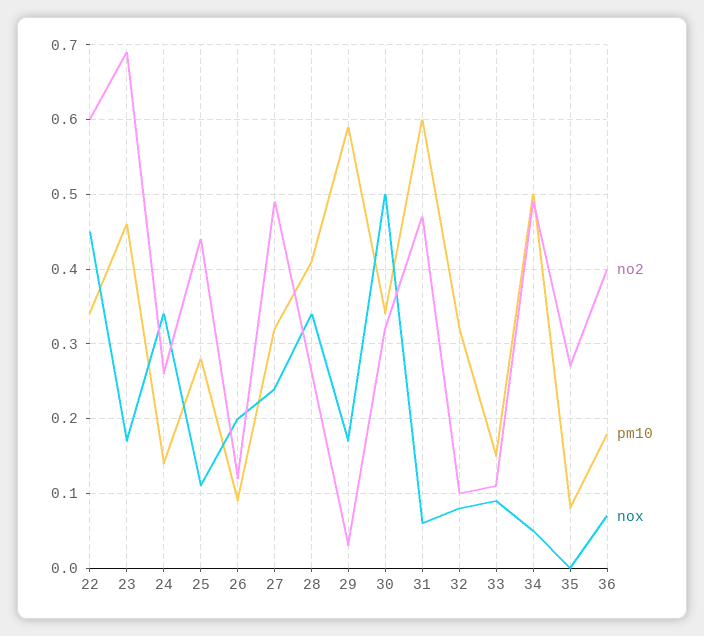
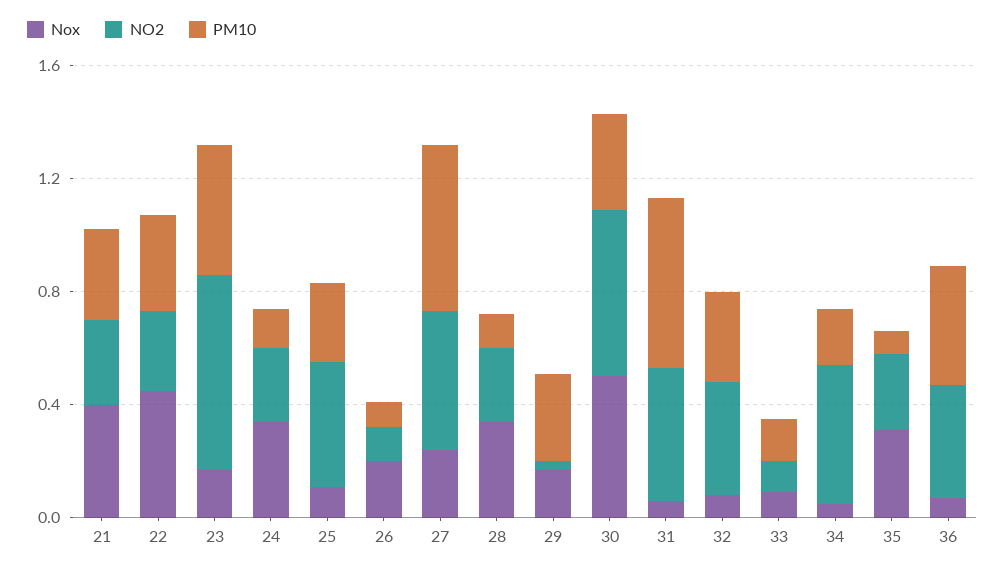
no2, 22: 0.6 -> 0.3
pm10, 27: 0.32 -> 0.6
pm10, 28: 0.41 -> 0.1
pm10, 29: 0.59 -> 0.3
no2, 30: 0.32 -> 0.6
no2, 32: 0.1 -> 0.4
pm10, 34: 0.5 -> 0.2
nox, 35: 0 -> 0.3
pm10, 36: 0.18 -> 0.4
nox, 21: none -> 0.4
no2, 21: none -> 0.3
pm10, 21: none -> 0.3

